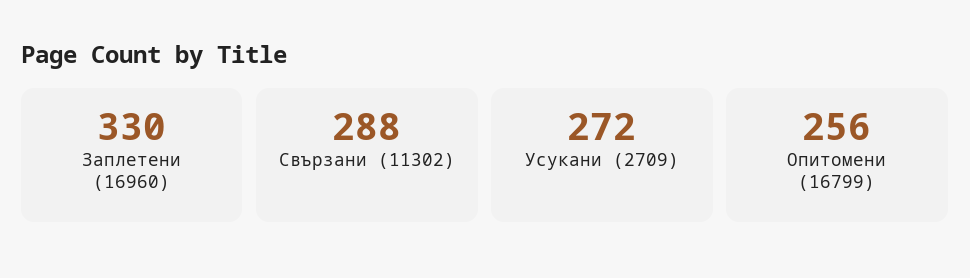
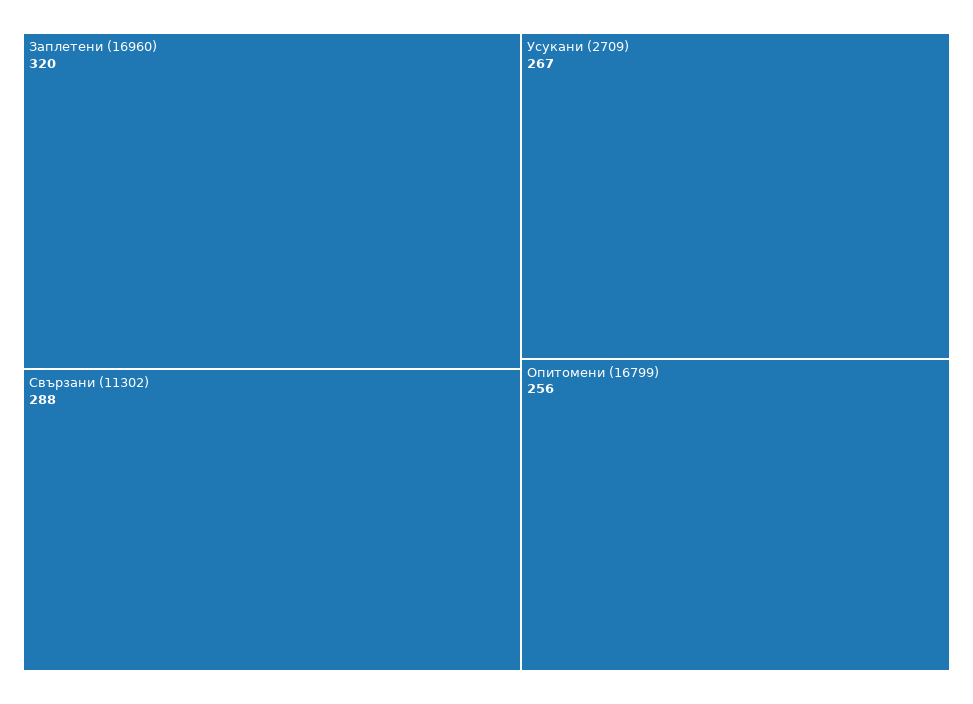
Заплетени (16960): 330 -> 320
Усукани (2709): 272 -> 267

